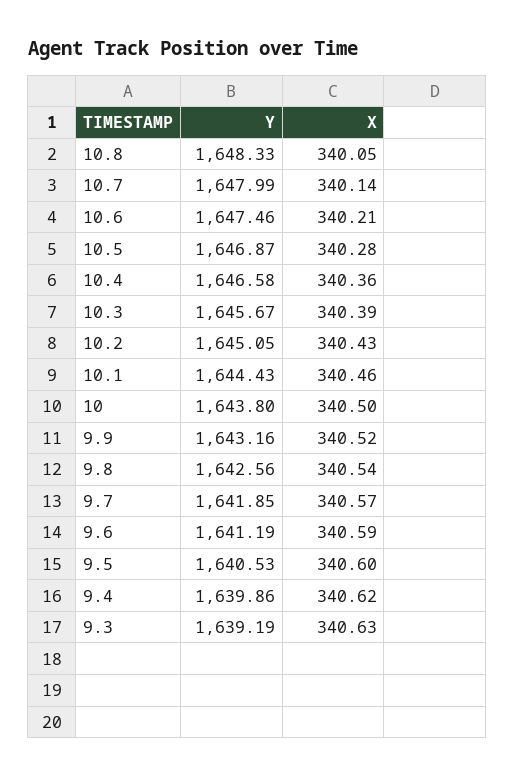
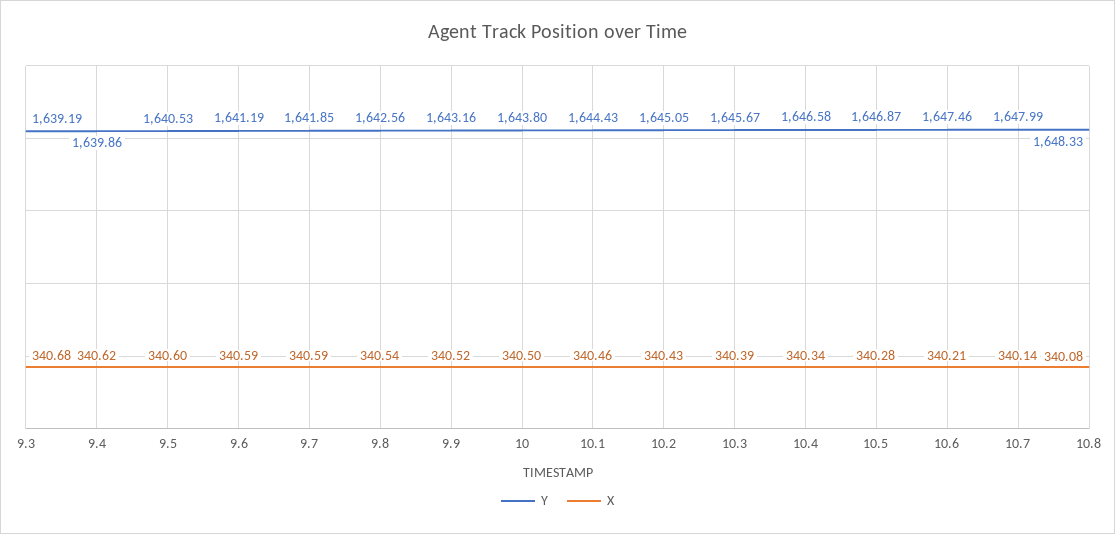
X, 10.8: 340.05 -> 340.08
X, 10.4: 340.36 -> 340.34
X, 9.7: 340.57 -> 340.59
X, 9.3: 340.63 -> 340.68

